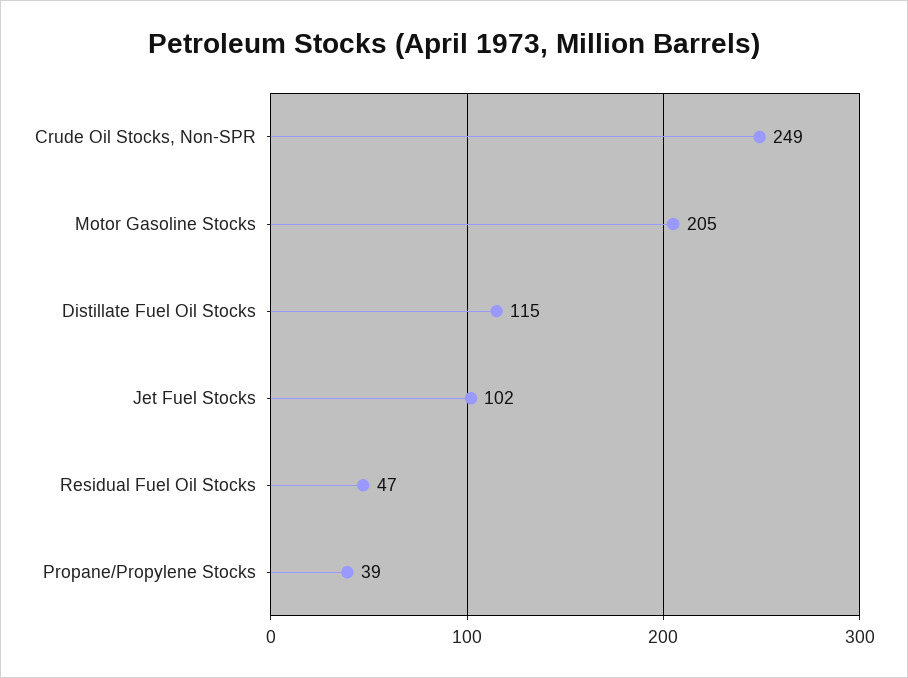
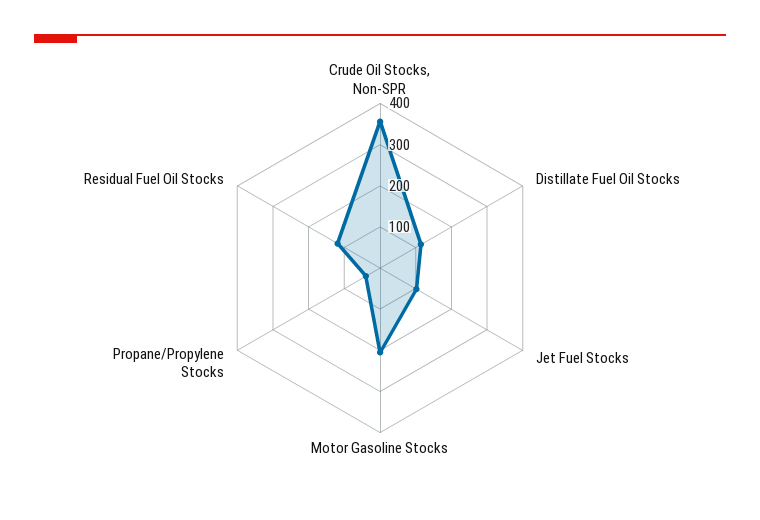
Crude Oil Stocks, Non-SPR: 249 -> 360
Residual Fuel Oil Stocks: 47 -> 120

